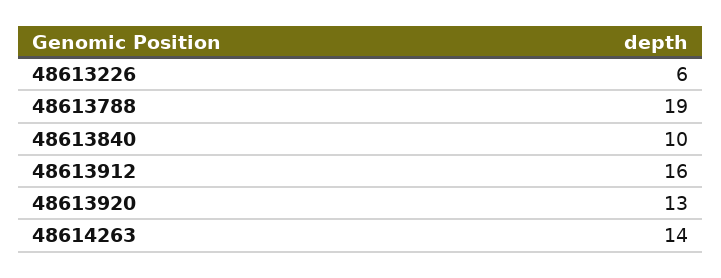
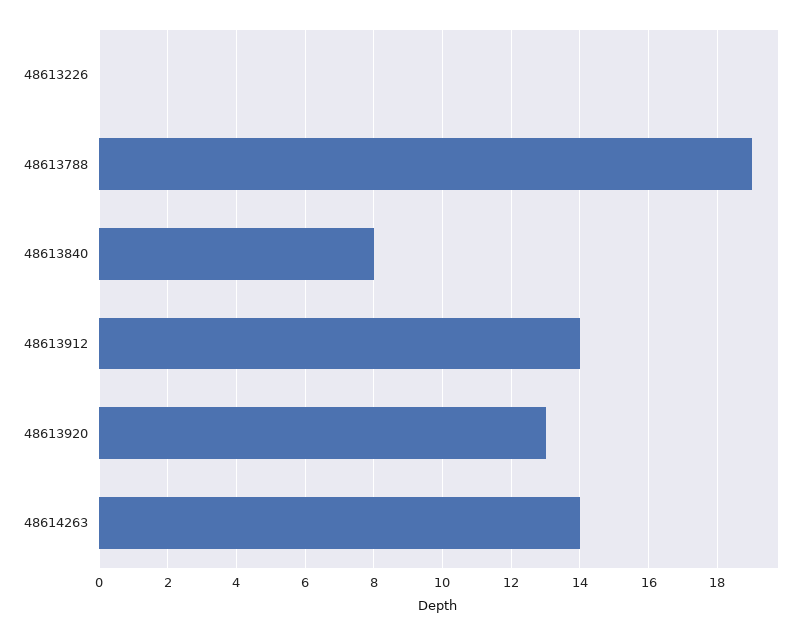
48613226: 6 -> 0
48613840: 10 -> 8
48613912: 16 -> 14

